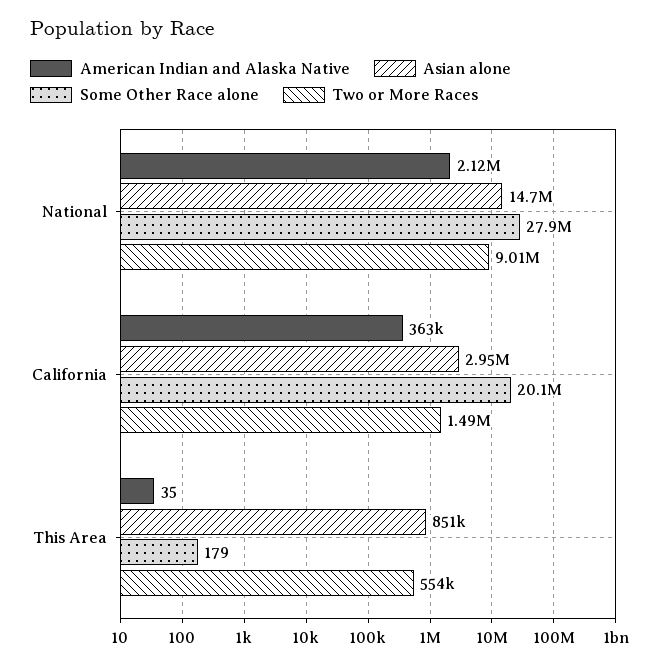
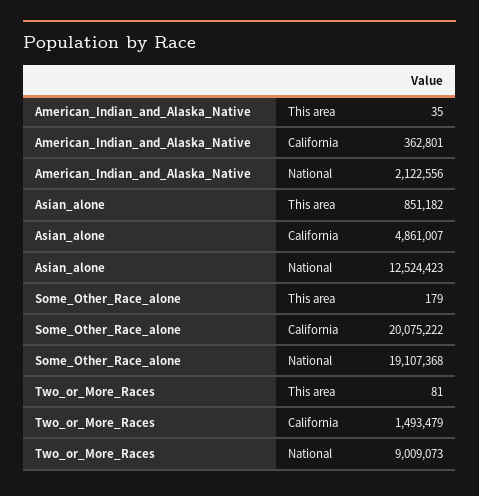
Asian alone, National: 14700000 -> 12524423
Some Other Race alone, National: 27900000 -> 19107368
Asian alone, California: 2950000 -> 4861007
Two or More Races, This Area: 554000 -> 81

